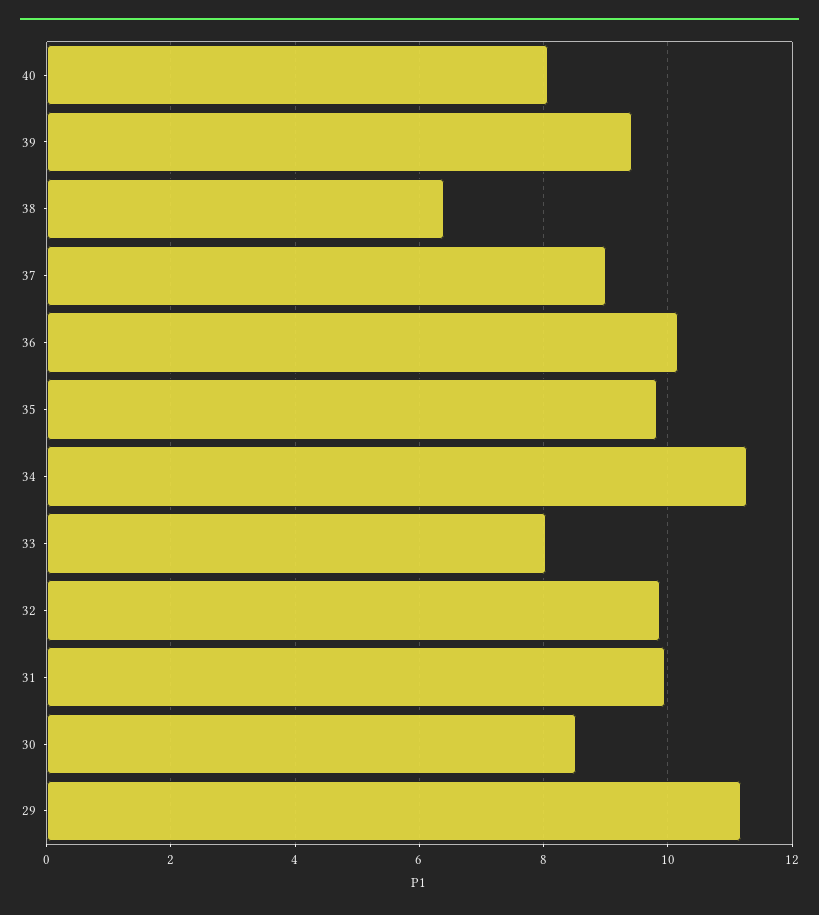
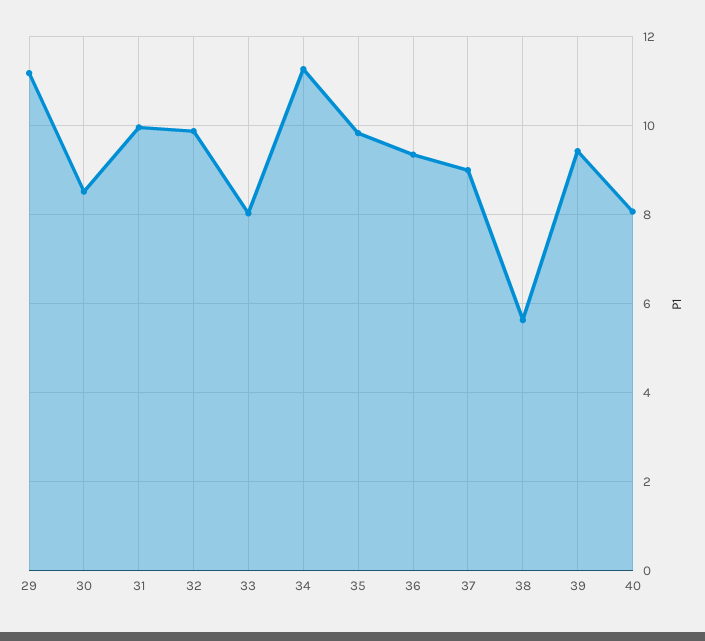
38: 6.4 -> 5.6
36: 10.2 -> 9.4

